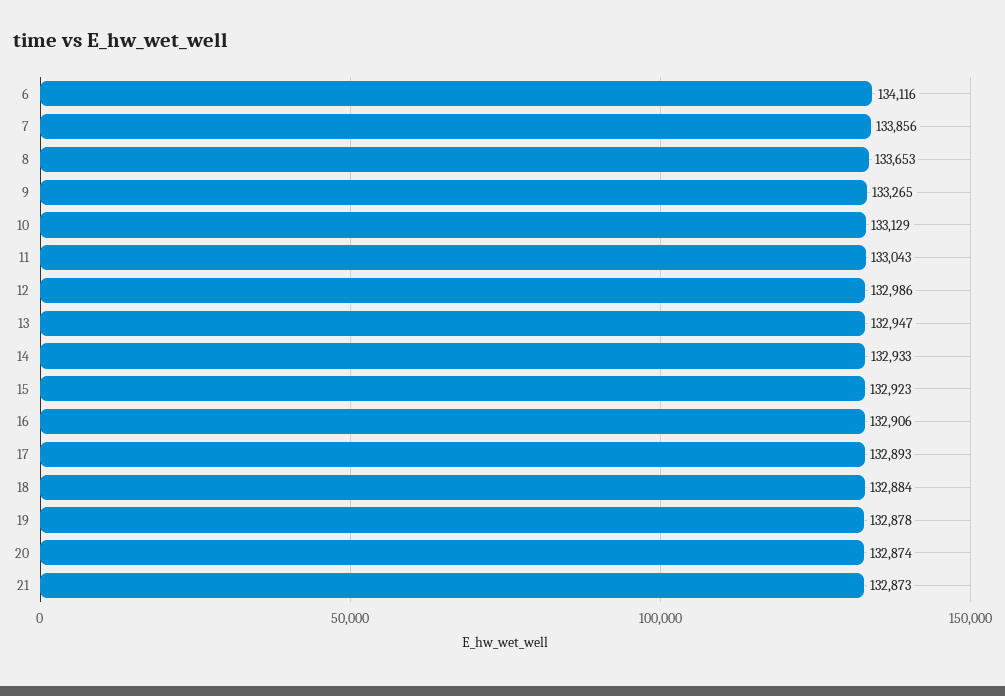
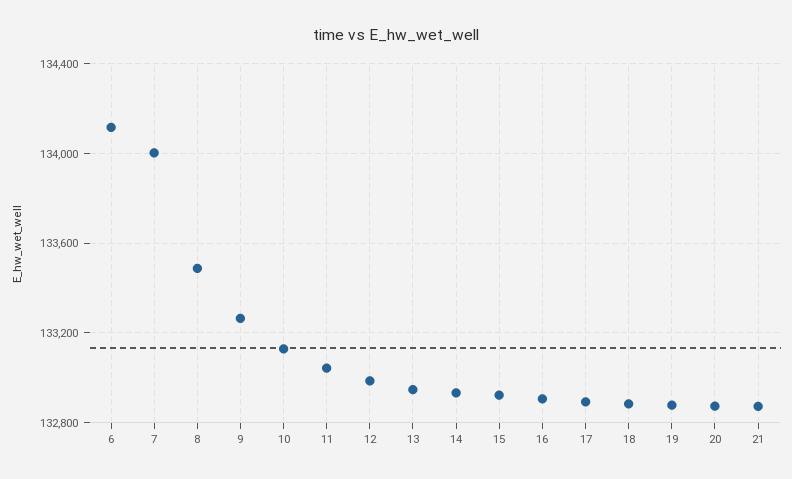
7: 133856 -> 134000
8: 133653 -> 133500

